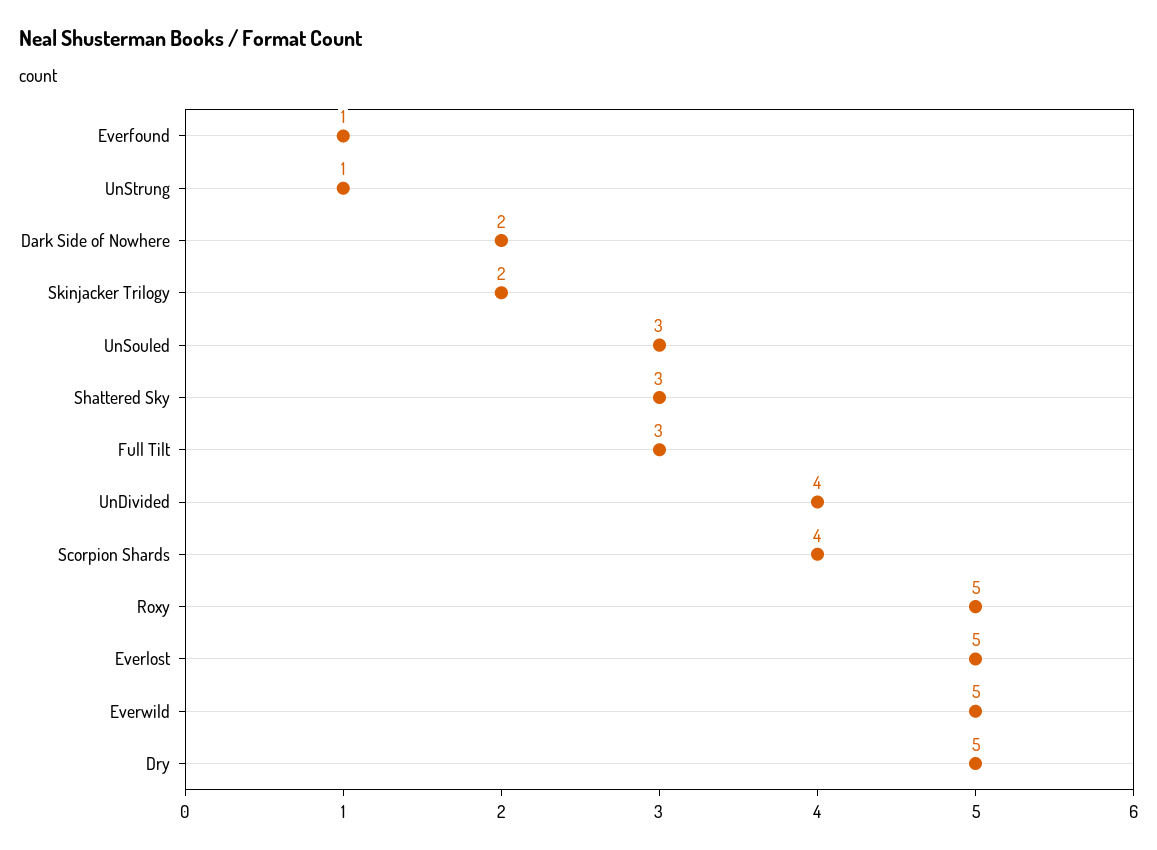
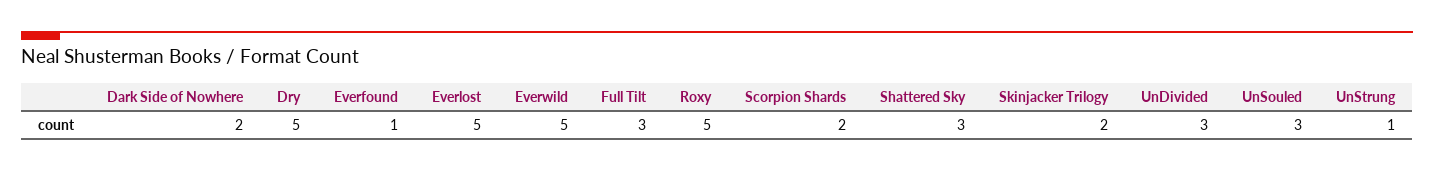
UnDivided: 4 -> 3
Scorpion Shards: 4 -> 2

